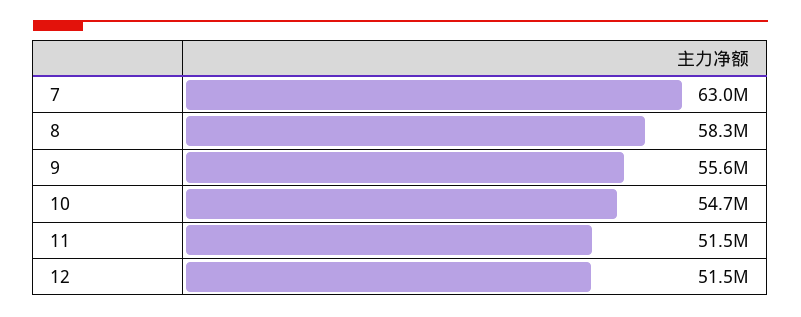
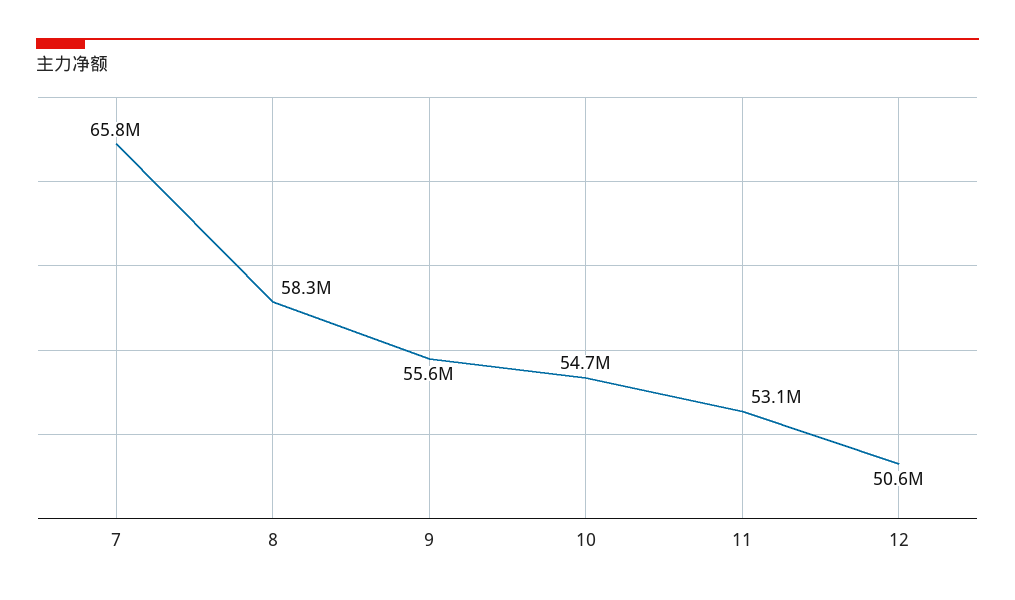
7: 63000000 -> 65800000
11: 51500000 -> 53100000
12: 51500000 -> 50600000

